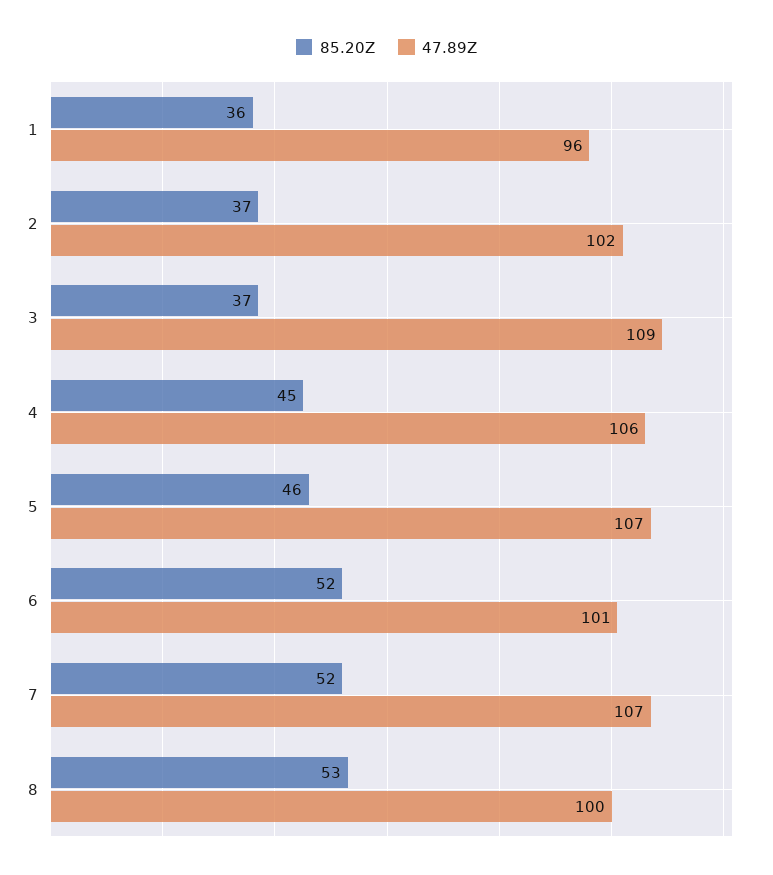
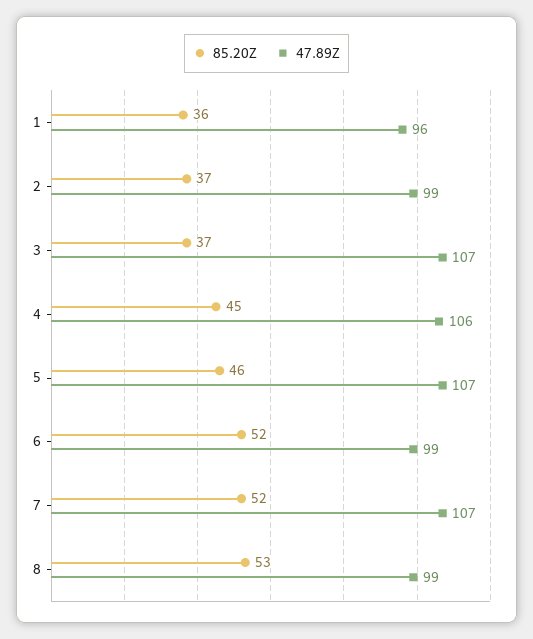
47.89Z, 2: 102 -> 99
47.89Z, 3: 109 -> 107
47.89Z, 6: 101 -> 99
47.89Z, 8: 100 -> 99

